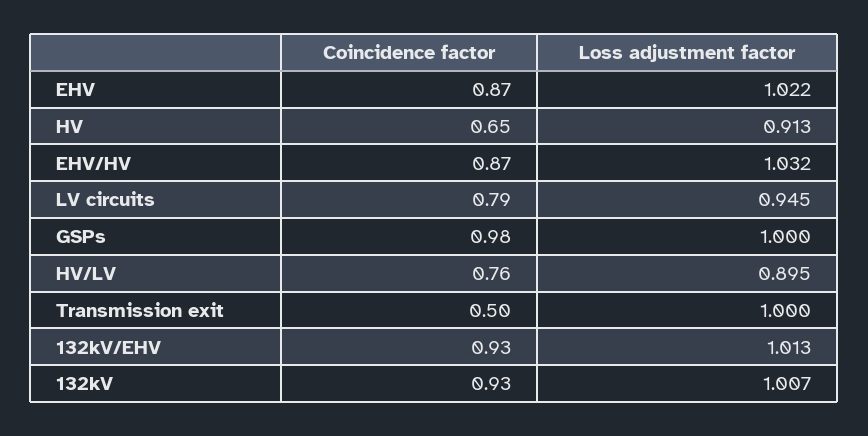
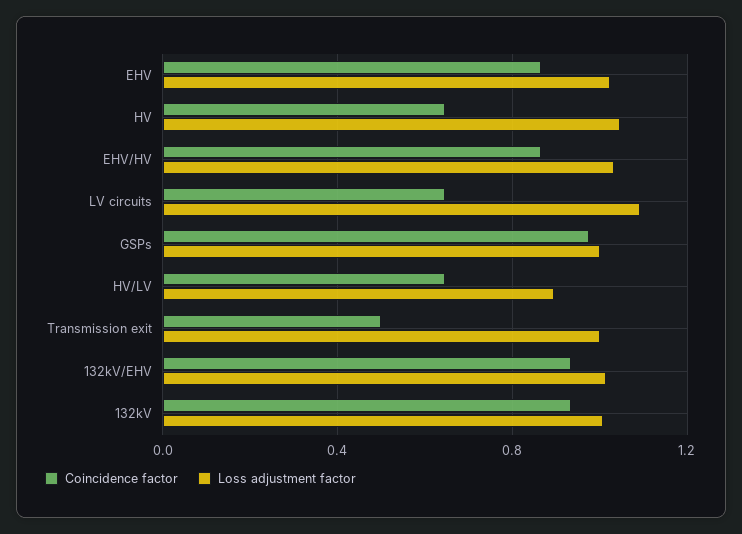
Loss adjustment factor, HV: 0.913 -> 1.05
Coincidence factor, LV circuits: 0.79 -> 0.65
Loss adjustment factor, LV circuits: 0.945 -> 1.1
Coincidence factor, HV/LV: 0.76 -> 0.65

